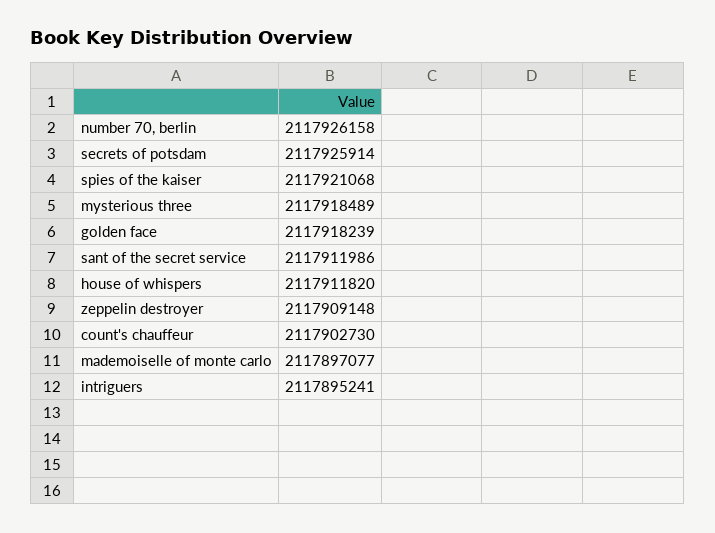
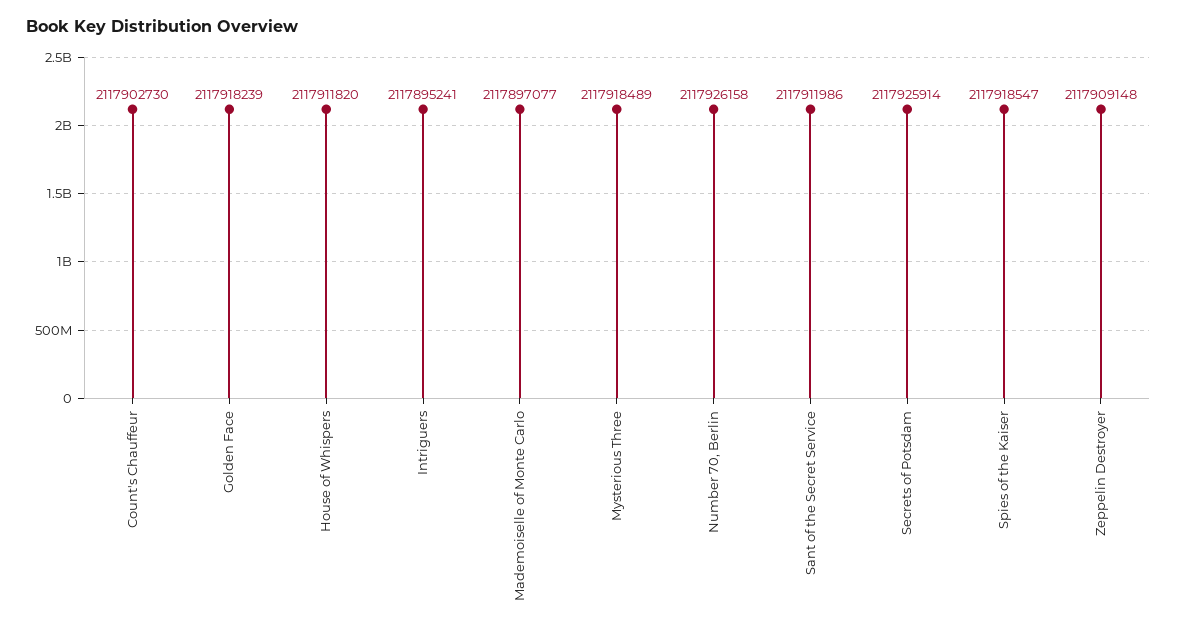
spies of the kaiser: 2117921068 -> 2117918547

